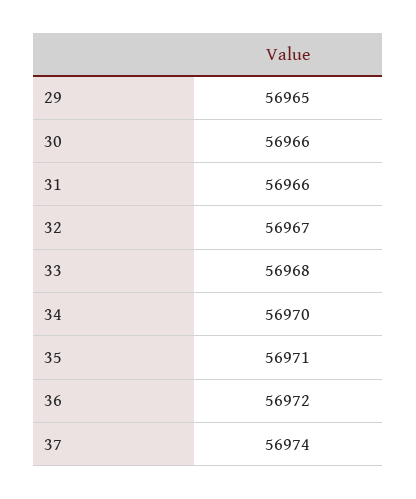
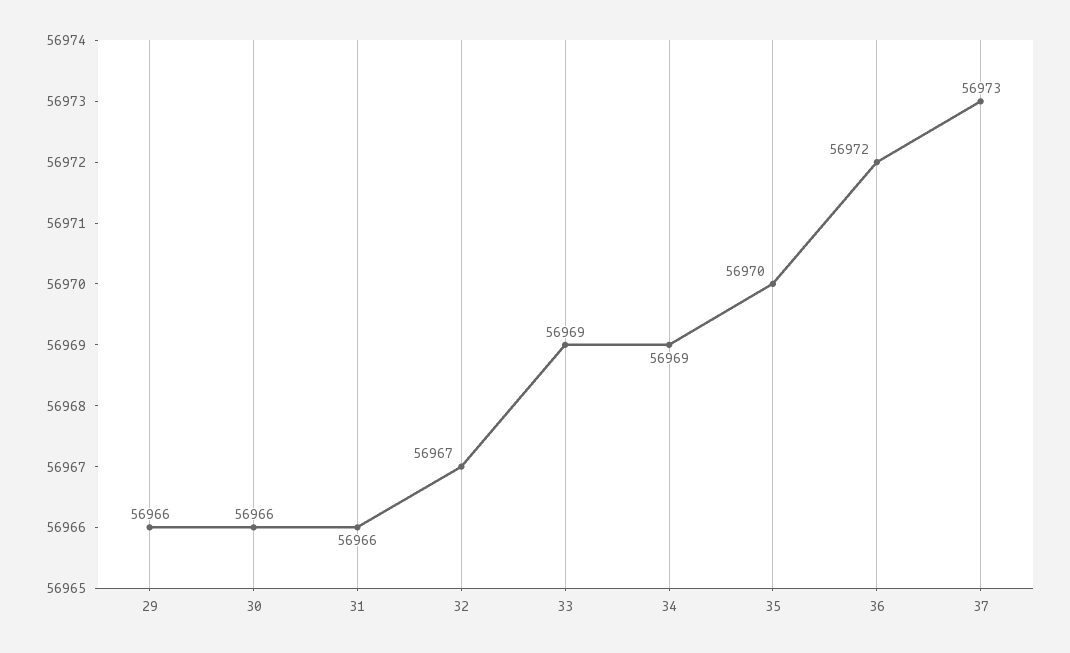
29: 56965 -> 56966
33: 56968 -> 56969
34: 56970 -> 56969
35: 56971 -> 56970
37: 56974 -> 56973

